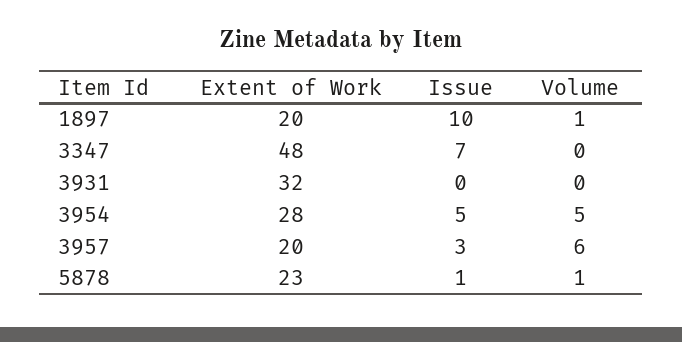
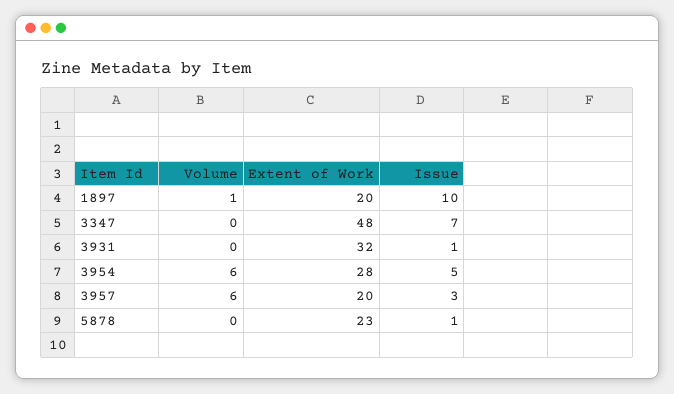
Issue, 3931: 0 -> 1
Volume, 3954: 5 -> 6
Volume, 5878: 1 -> 0

